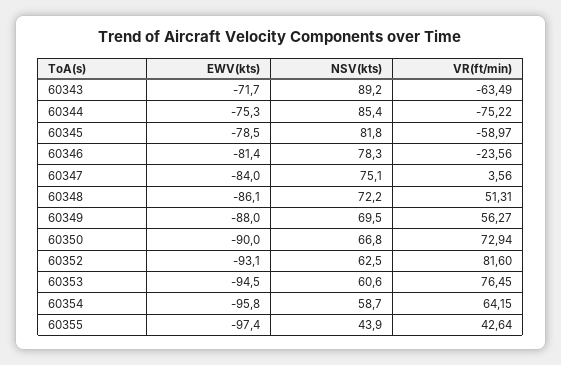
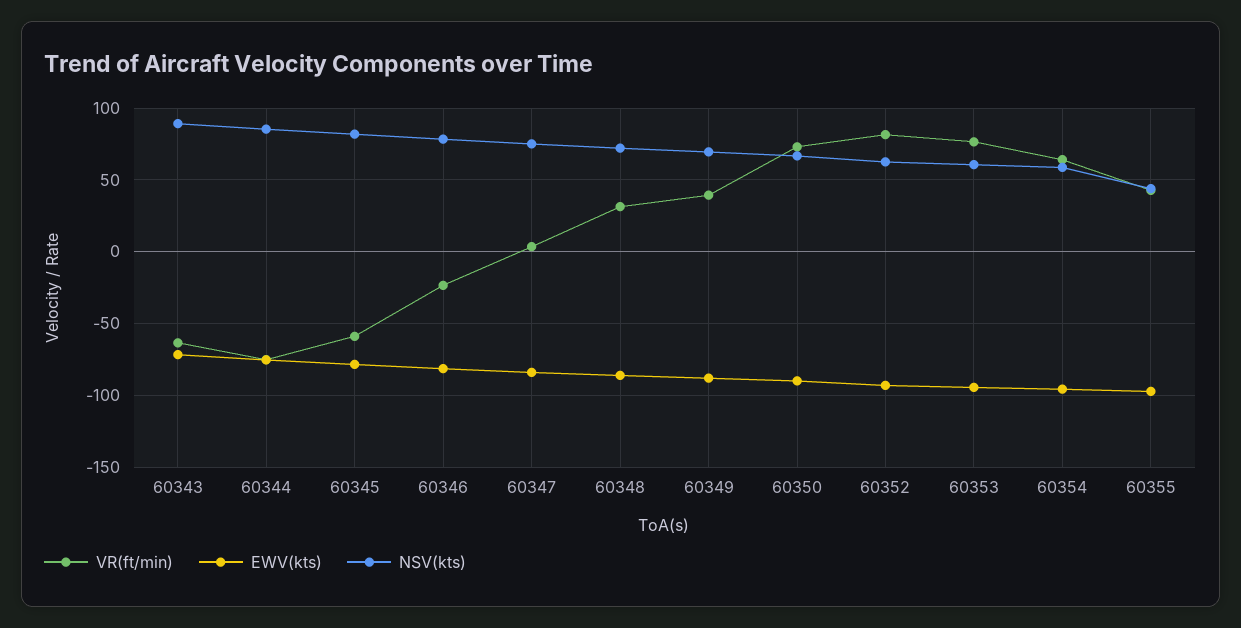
VR(ft/min), 60348: 51.31 -> 30
VR(ft/min), 60349: 56.27 -> 40

